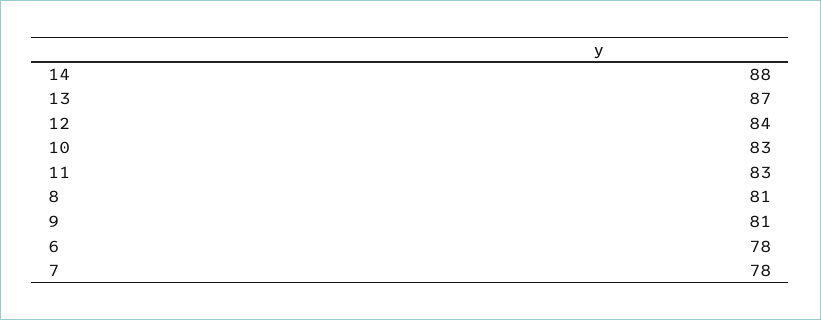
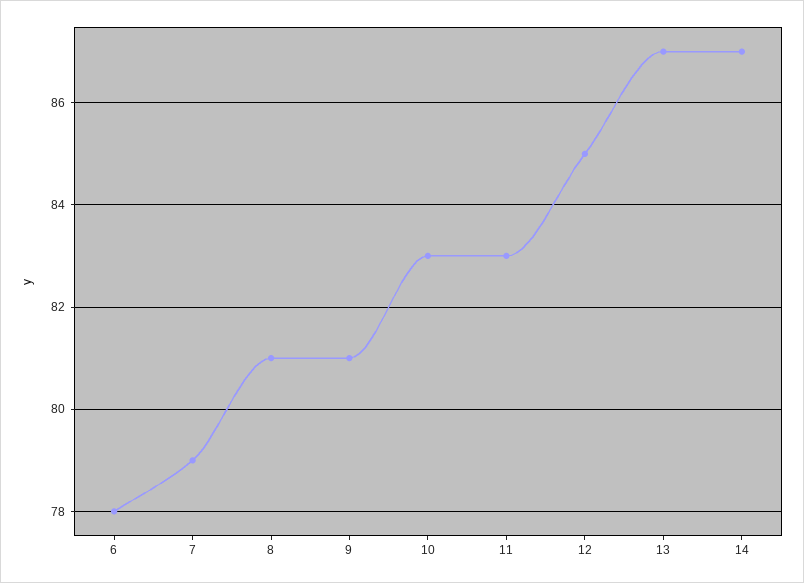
14: 88 -> 87
12: 84 -> 85
7: 78 -> 79

